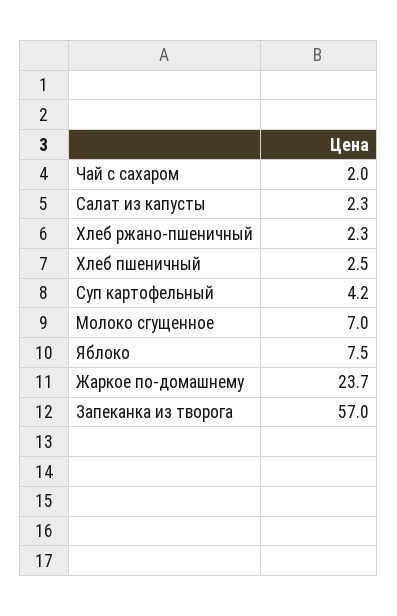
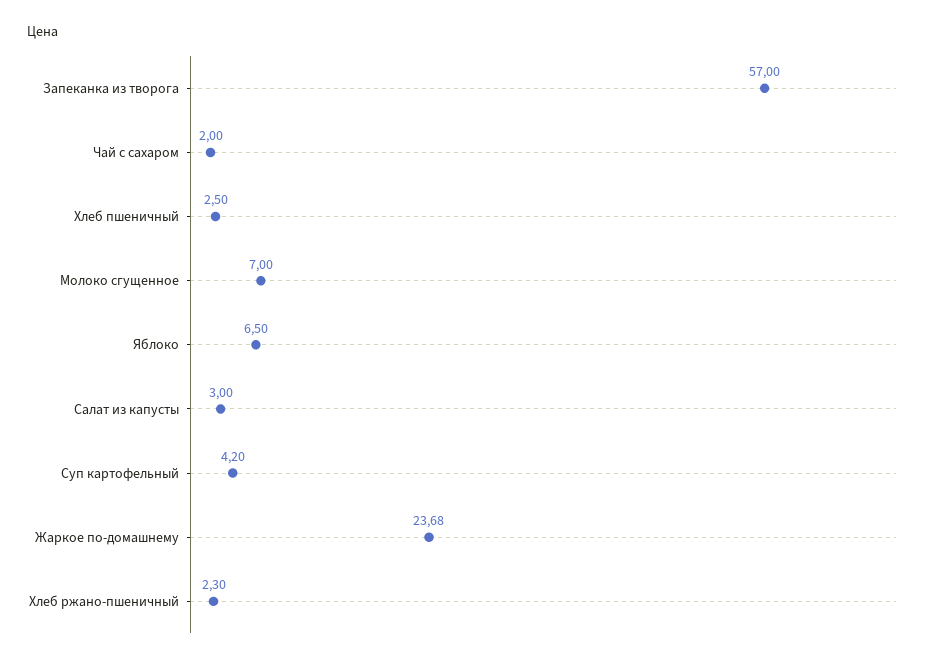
Салат из капусты: 2.3 -> 3
Яблоко: 7.5 -> 6.5

